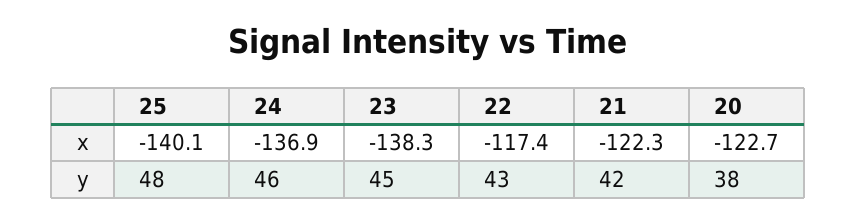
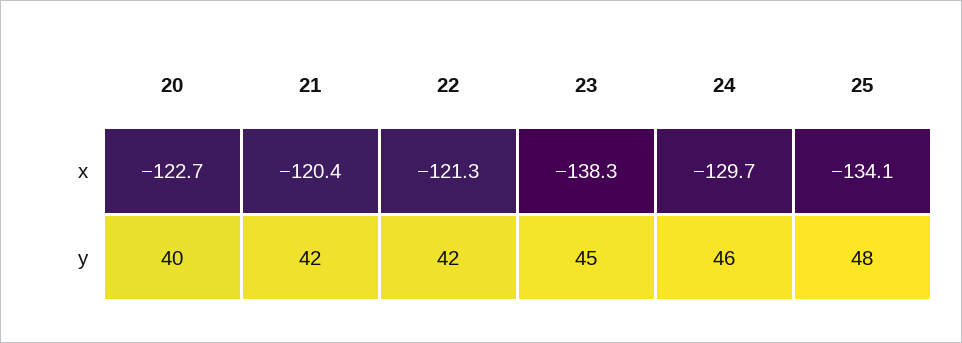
25, x: -140.1 -> -134.1
24, x: -136.9 -> -129.7
22, x: -117.4 -> -121.3
21, x: -122.3 -> -120.4
22, y: 43 -> 42
20, y: 38 -> 40

